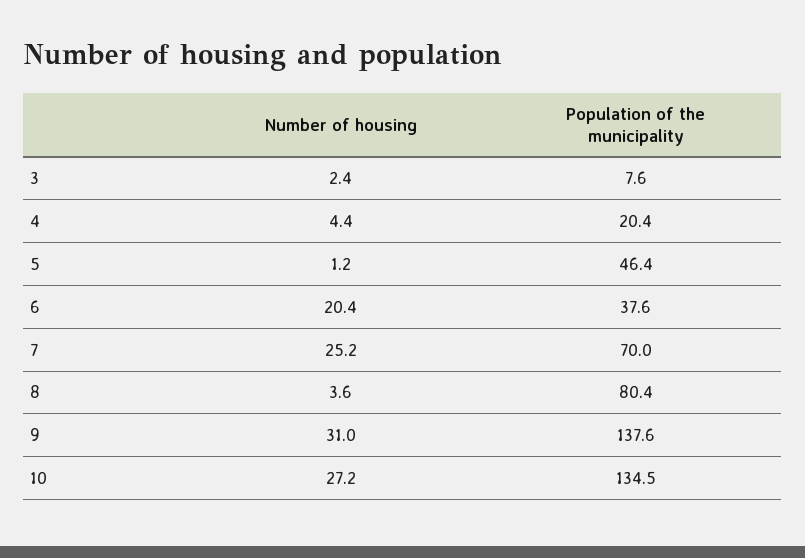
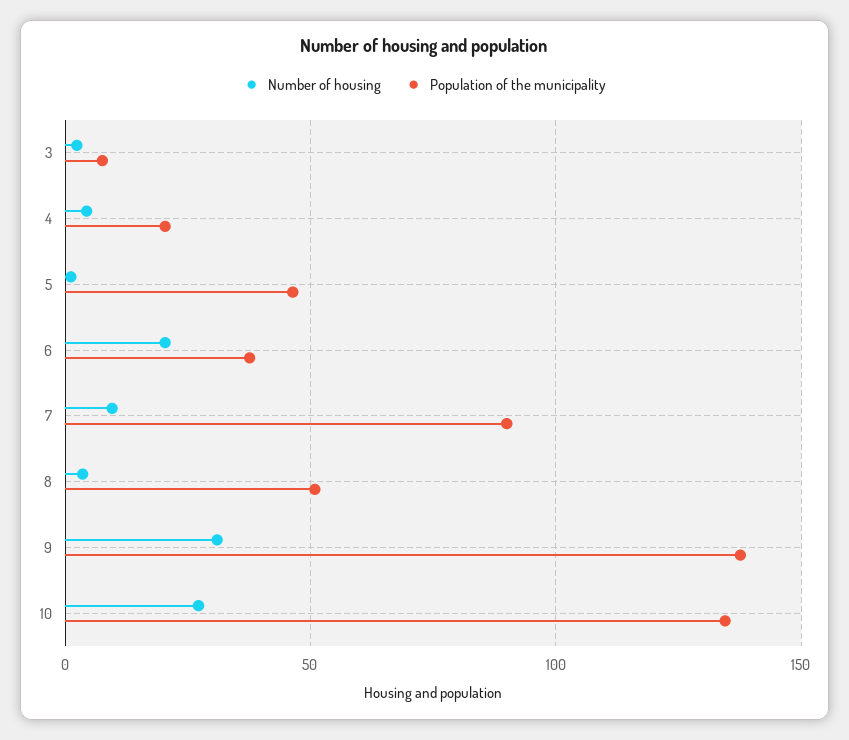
Number of housing, 7: 25.2 -> 10
Population of the municipality, 7: 70 -> 90
Population of the municipality, 8: 80.4 -> 50

